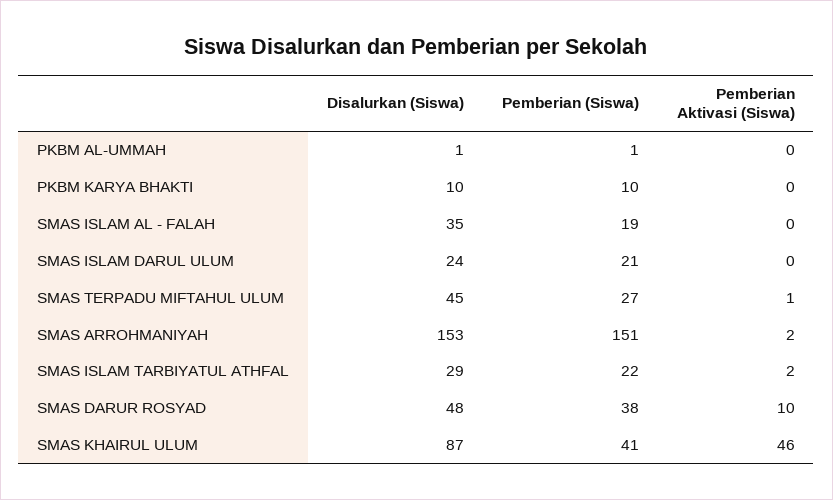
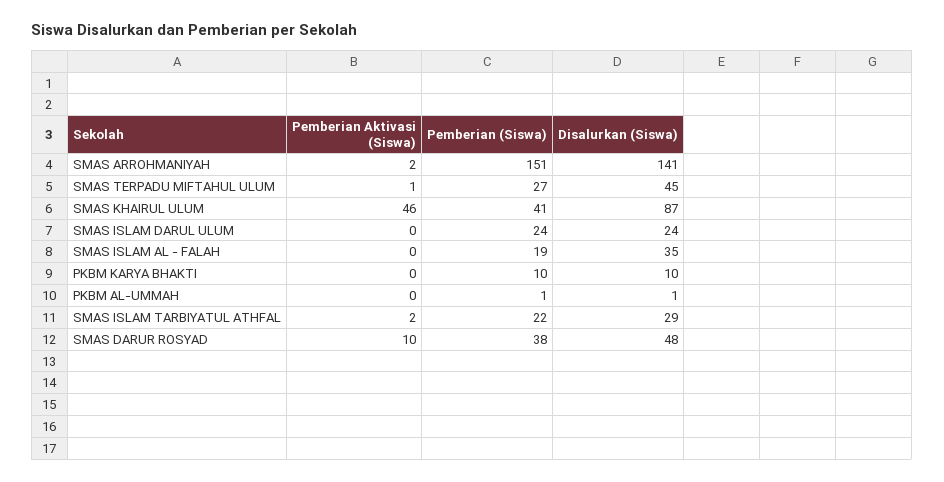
Pemberian (Siswa), SMAS ISLAM DARUL ULUM: 21 -> 24
Disalurkan (Siswa), SMAS ARROHMANIYAH: 153 -> 141

